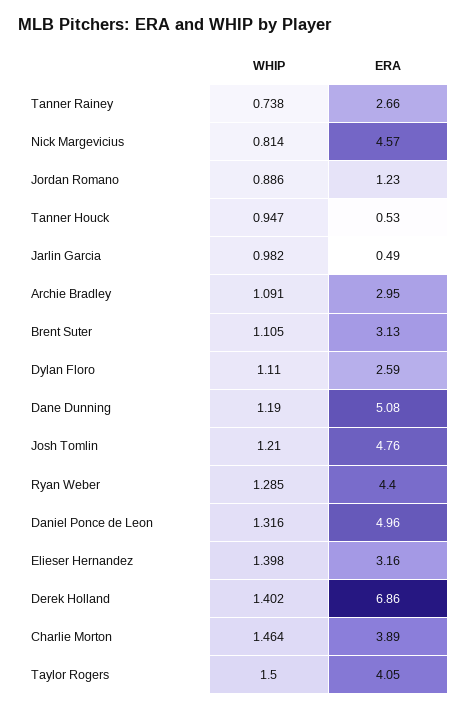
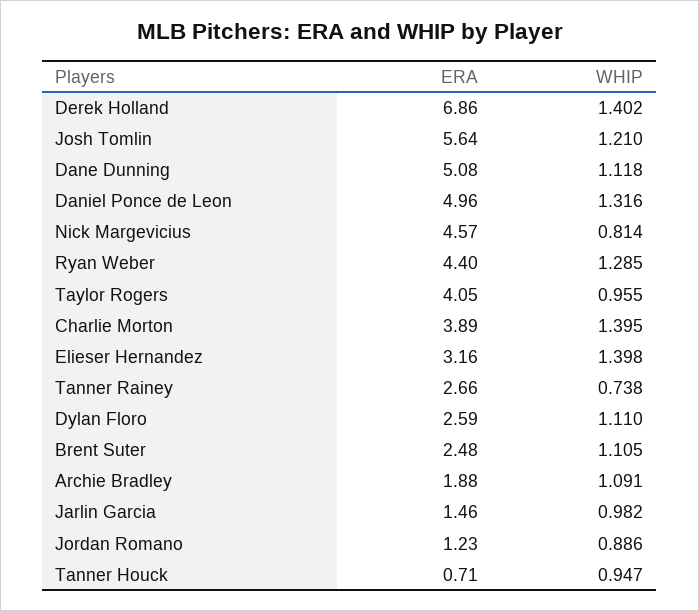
ERA, Tanner Houck: 0.53 -> 0.71
ERA, Jarlin Garcia: 0.49 -> 1.46
ERA, Archie Bradley: 2.95 -> 1.88
ERA, Brent Suter: 3.13 -> 2.48
WHIP, Dane Dunning: 1.19 -> 1.118
ERA, Josh Tomlin: 4.76 -> 5.64
WHIP, Charlie Morton: 1.464 -> 1.395
WHIP, Taylor Rogers: 1.5 -> 0.955

